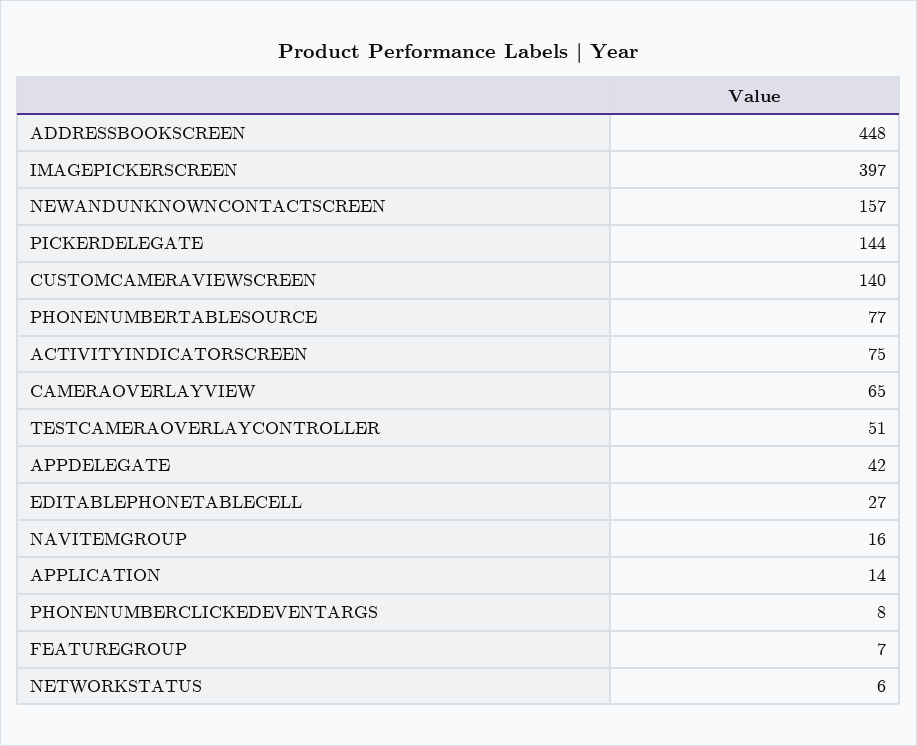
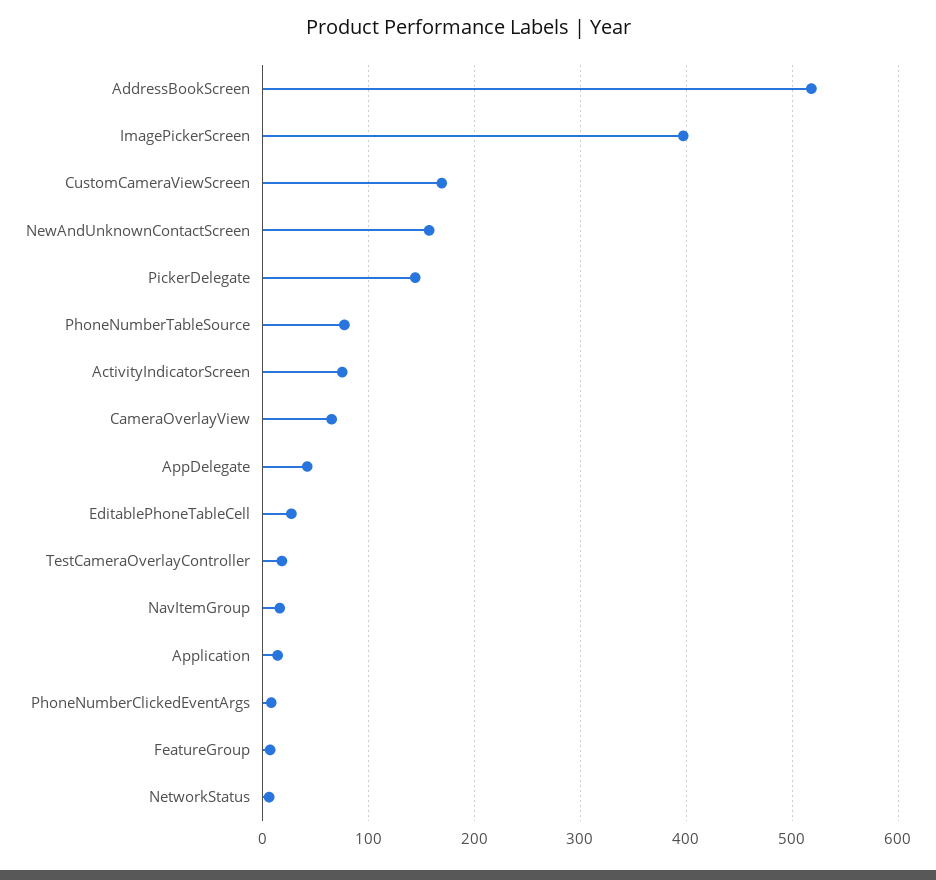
ADDRESSBOOKSCREEN: 448 -> 520
CUSTOMCAMERAVIEWSCREEN: 140 -> 170
TESTCAMERAOVERLAYCONTROLLER: 51 -> 20

